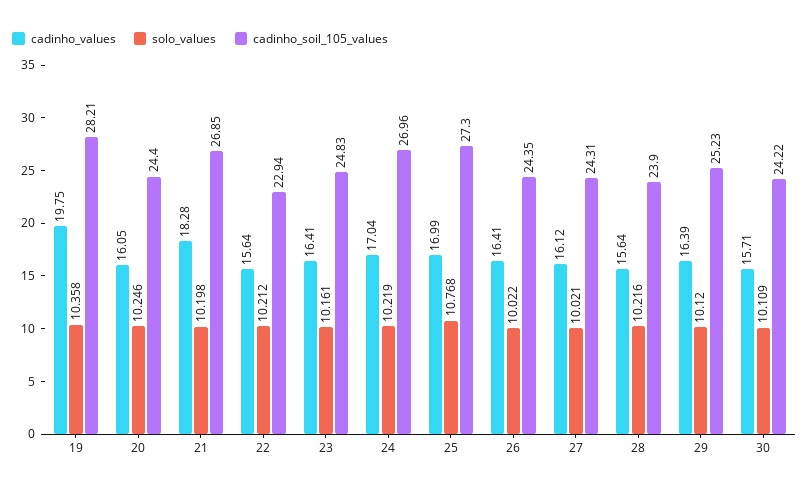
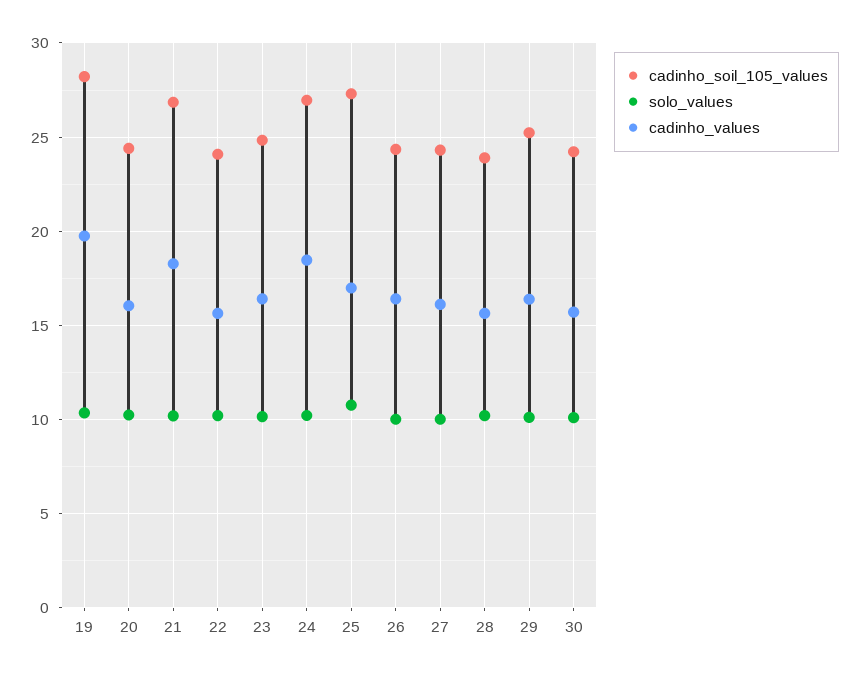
cadinho_soil_105_values, 22: 22.94 -> 24
cadinho_values, 24: 17.04 -> 18.5

